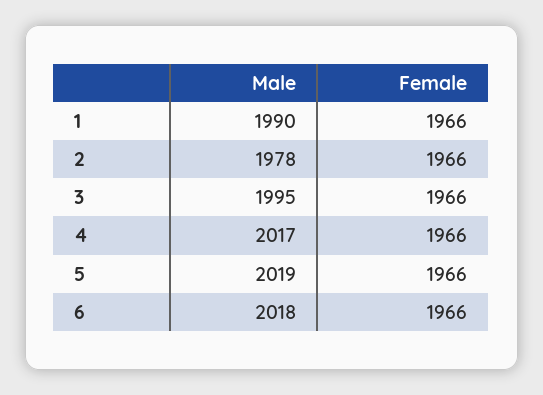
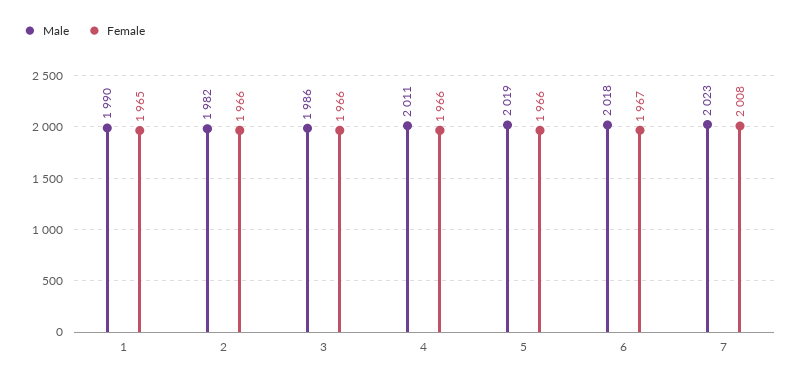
Female, 1: 1966 -> 1965
Male, 2: 1978 -> 1982
Male, 3: 1995 -> 1986
Male, 4: 2017 -> 2011
Female, 6: 1966 -> 1967
Male, 7: none -> 2023
Female, 7: none -> 2008

